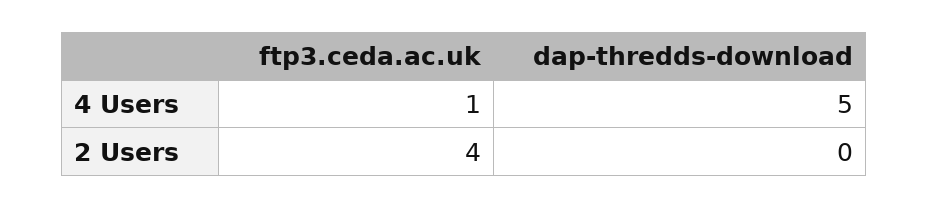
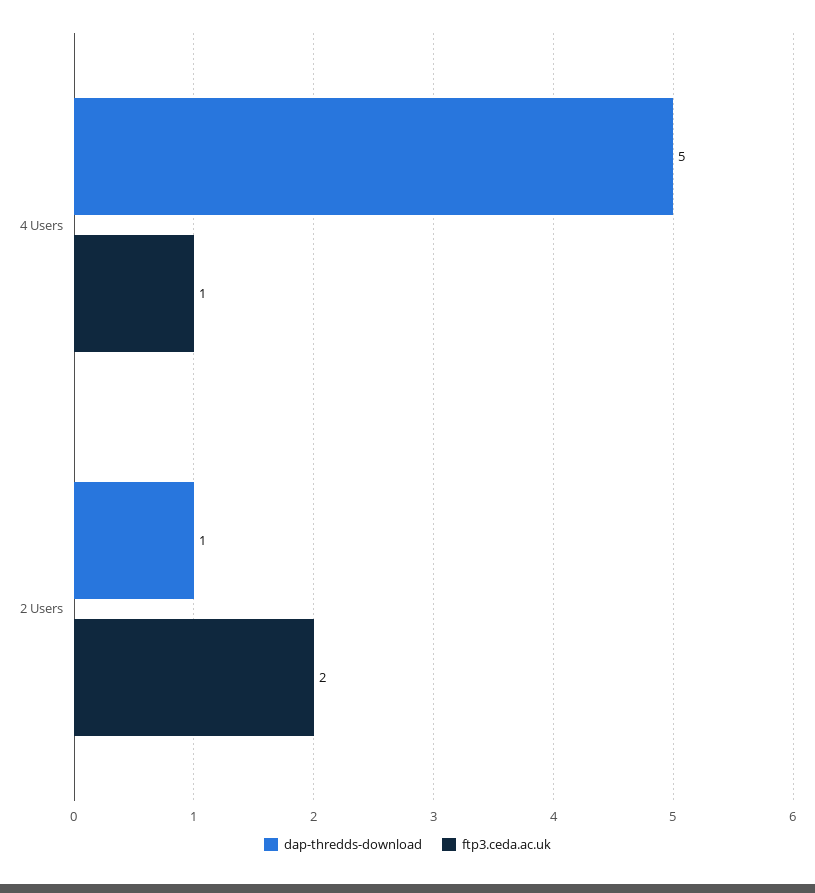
ftp3.ceda.ac.uk, 2 Users: 4 -> 2
dap-thredds-download, 2 Users: 0 -> 1

